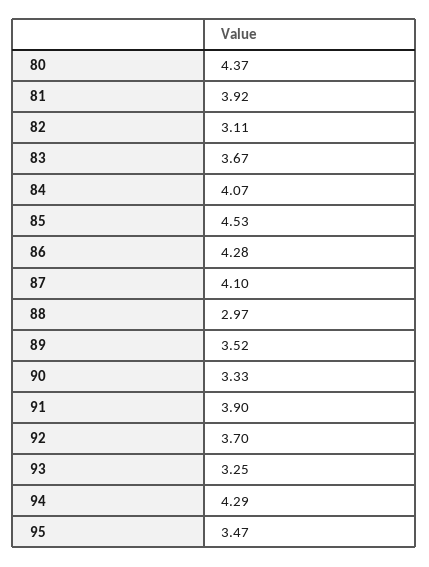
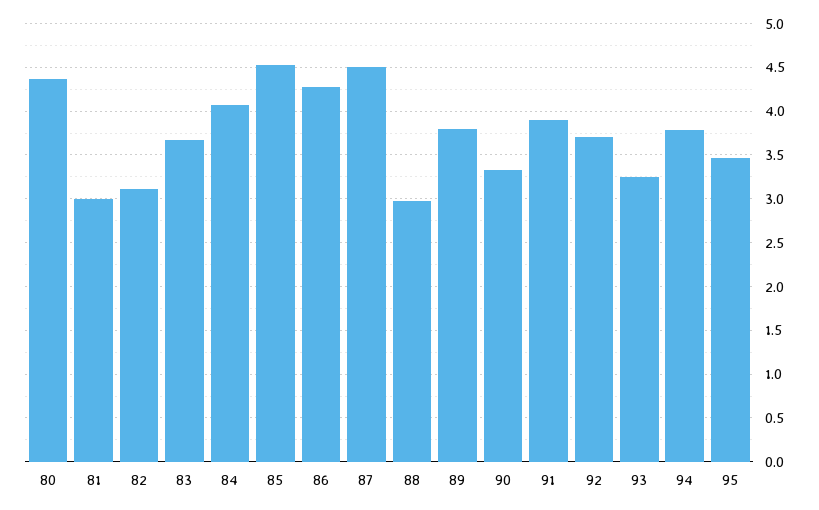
81: 3.92 -> 3
87: 4.1 -> 4.5
89: 3.52 -> 3.8
94: 4.29 -> 3.8

